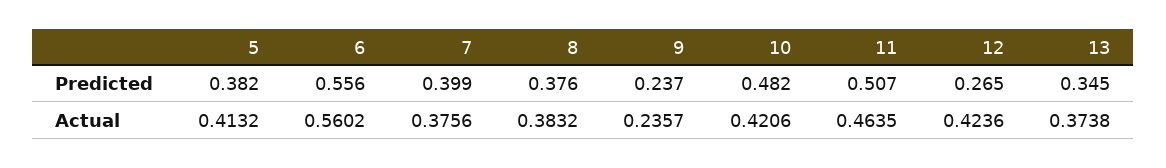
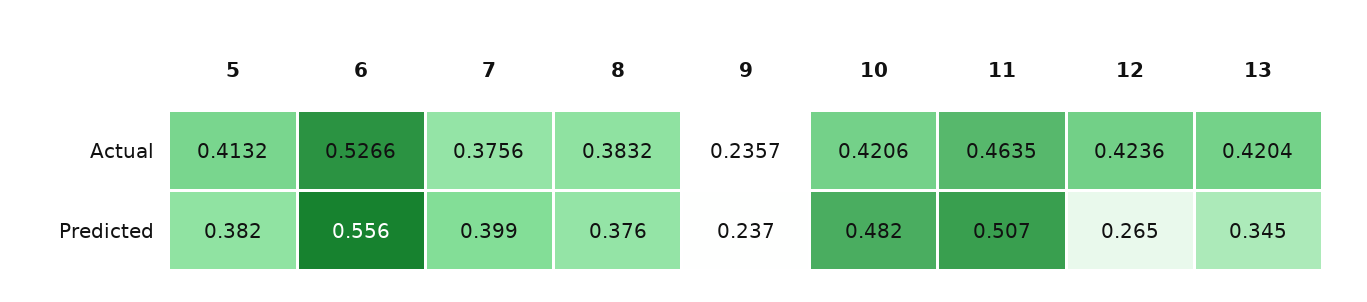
6, Actual: 0.5602 -> 0.5266
13, Actual: 0.3738 -> 0.4204

